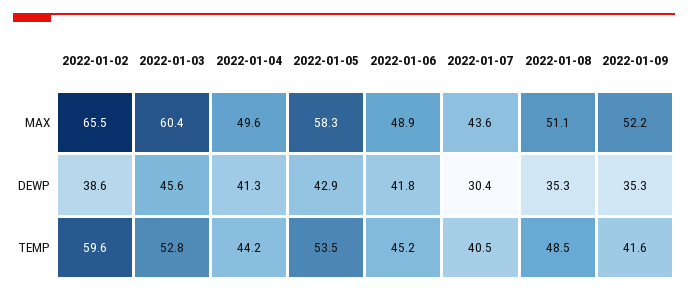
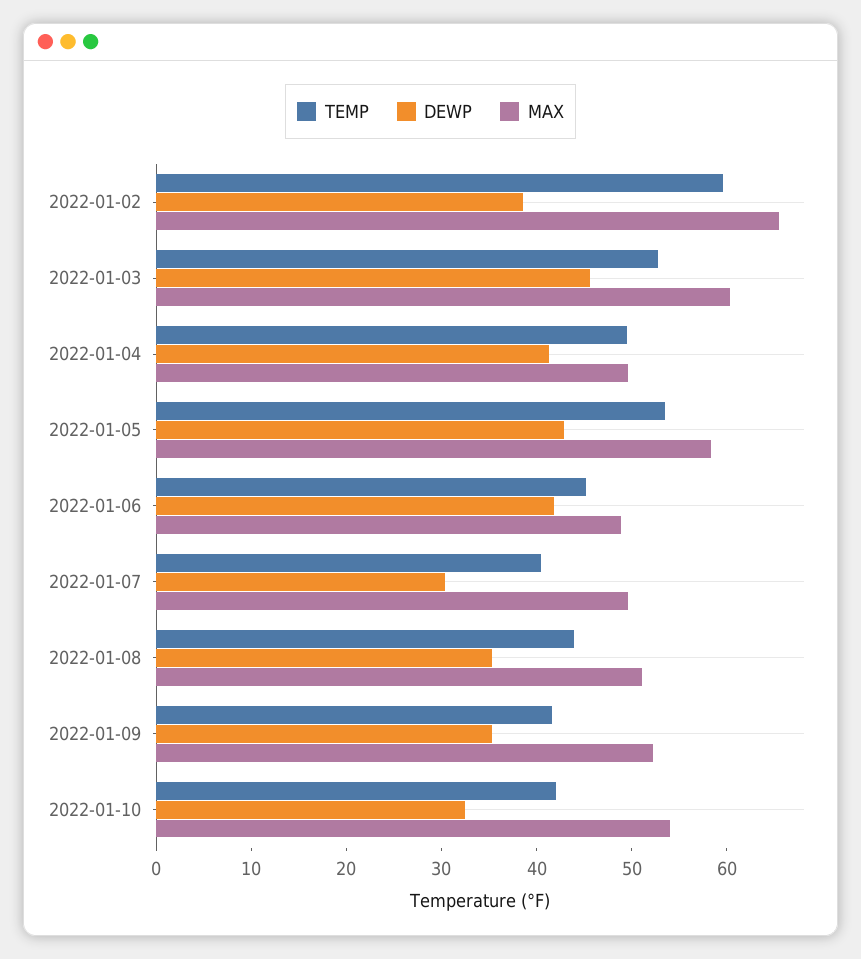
MAX, 2022-01-07: 43.6 -> 50
TEMP, 2022-01-04: 44.2 -> 50
TEMP, 2022-01-08: 48.5 -> 44
TEMP, 2022-01-10: none -> 42
DEWP, 2022-01-10: none -> 32
MAX, 2022-01-10: none -> 54

